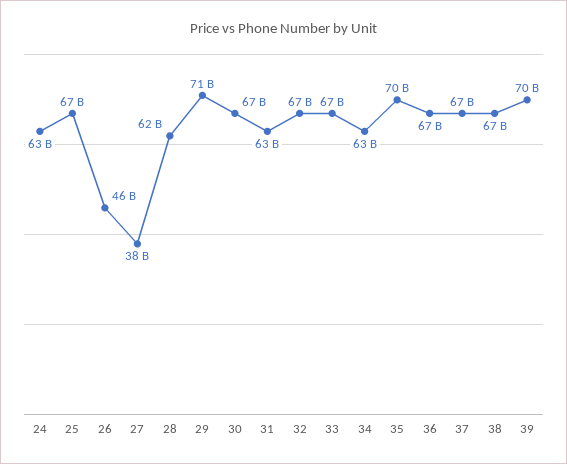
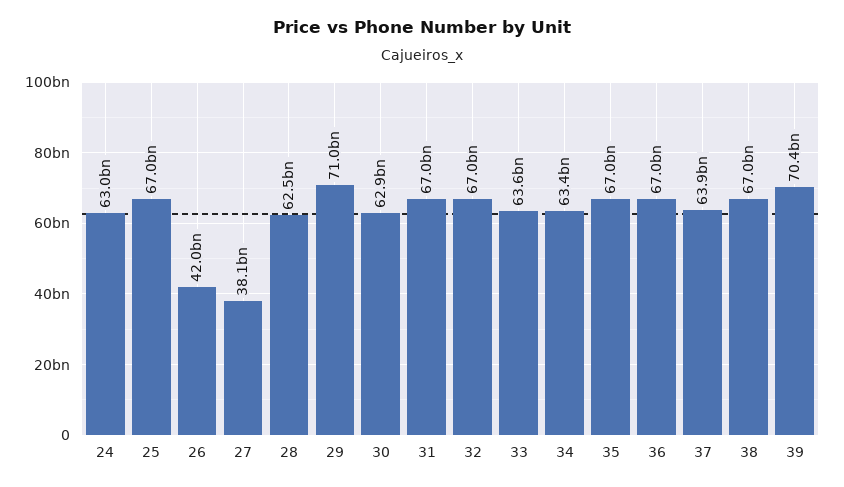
26: 46000000000 -> 42000000000
30: 67000000000 -> 62900000000
31: 63000000000 -> 67000000000
33: 67000000000 -> 63600000000
35: 70000000000 -> 67000000000
37: 67000000000 -> 63900000000

